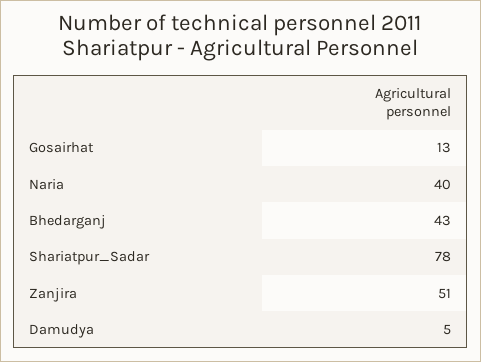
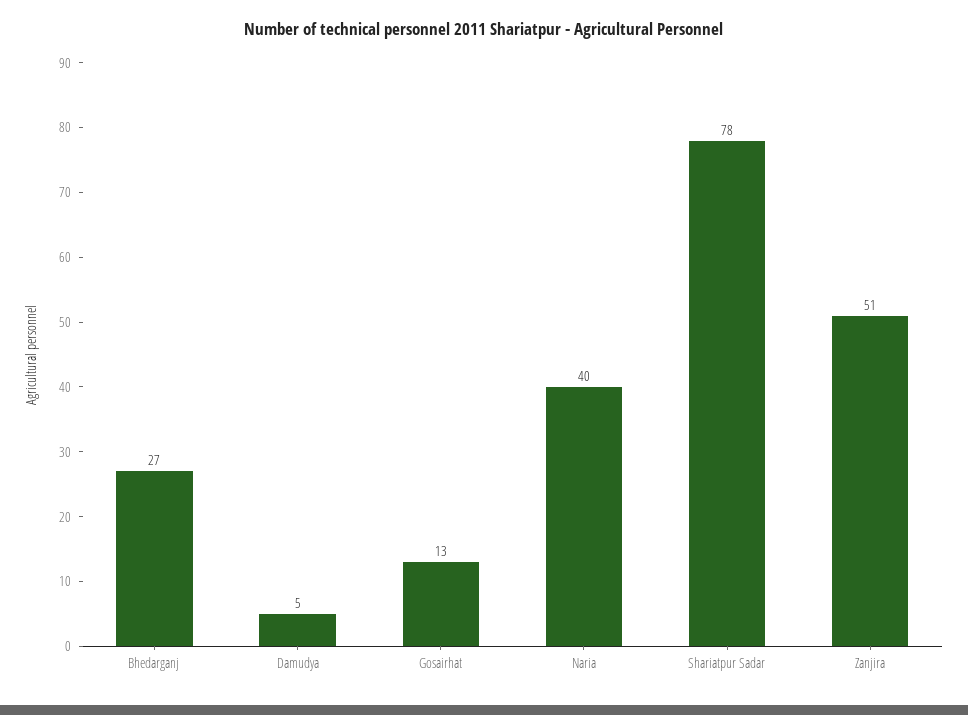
Bhedarganj: 43 -> 27

